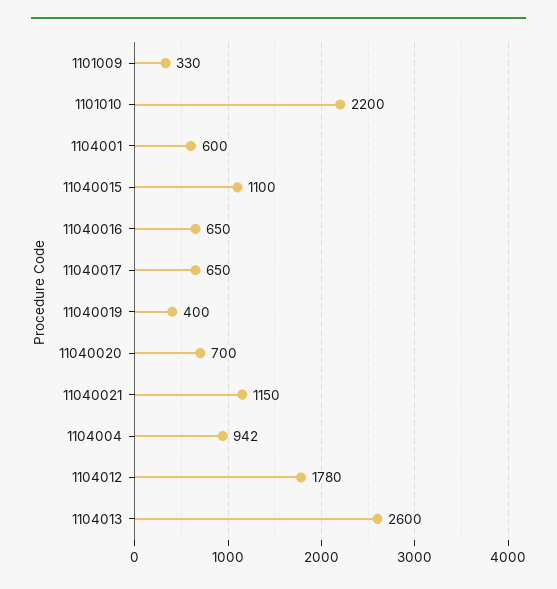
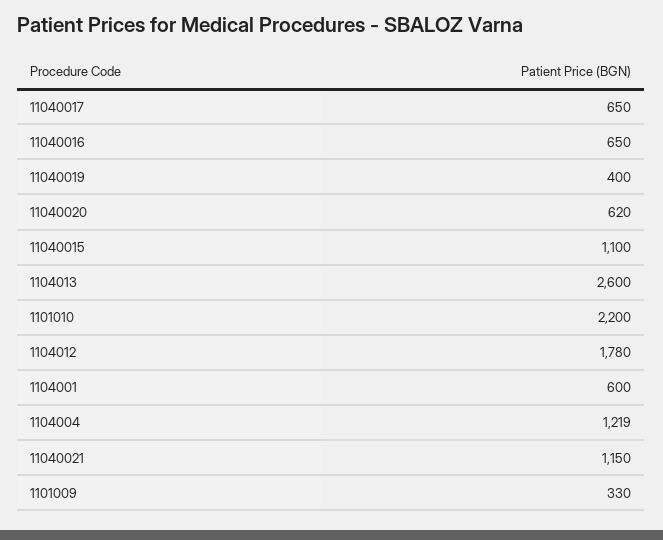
11040020: 700 -> 620
1104004: 942 -> 1219

